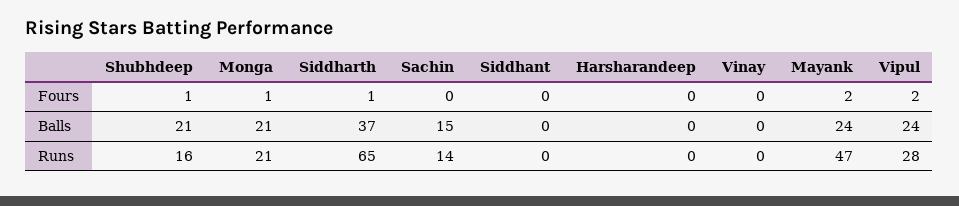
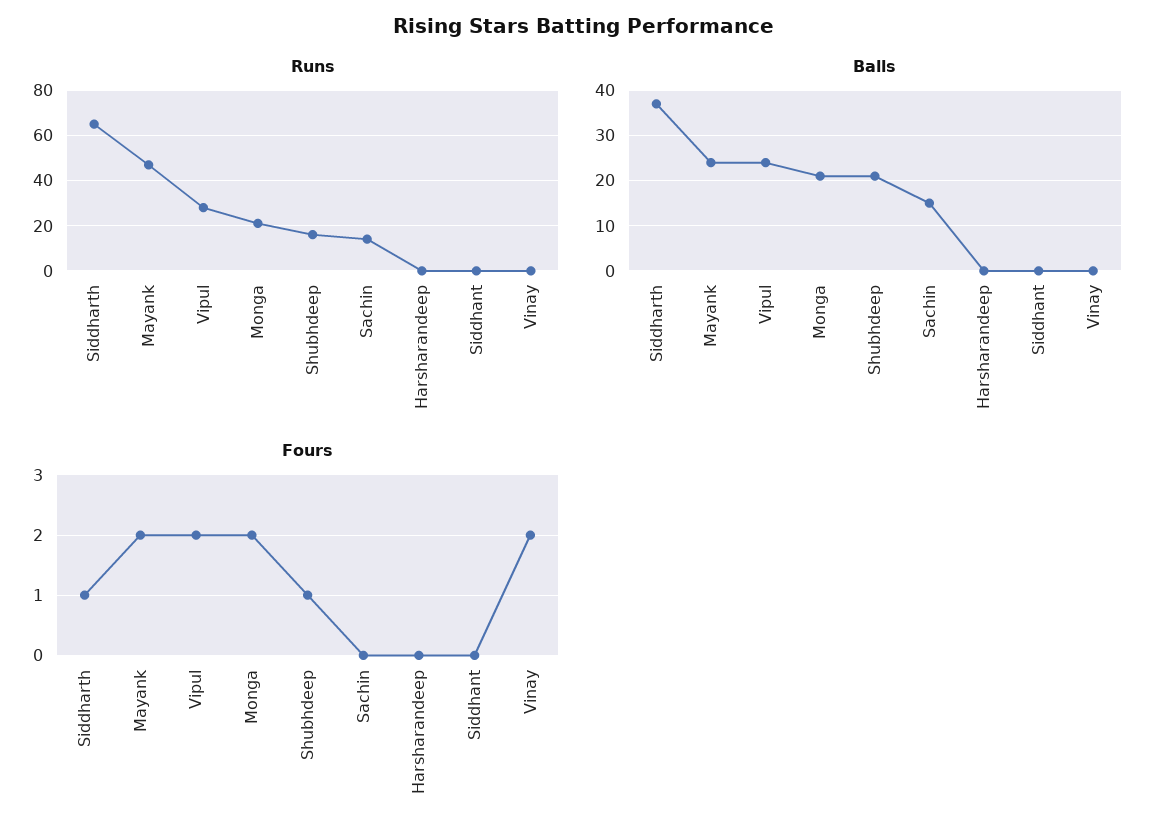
Fours, Monga: 1 -> 2
Fours, Vinay: 0 -> 2

